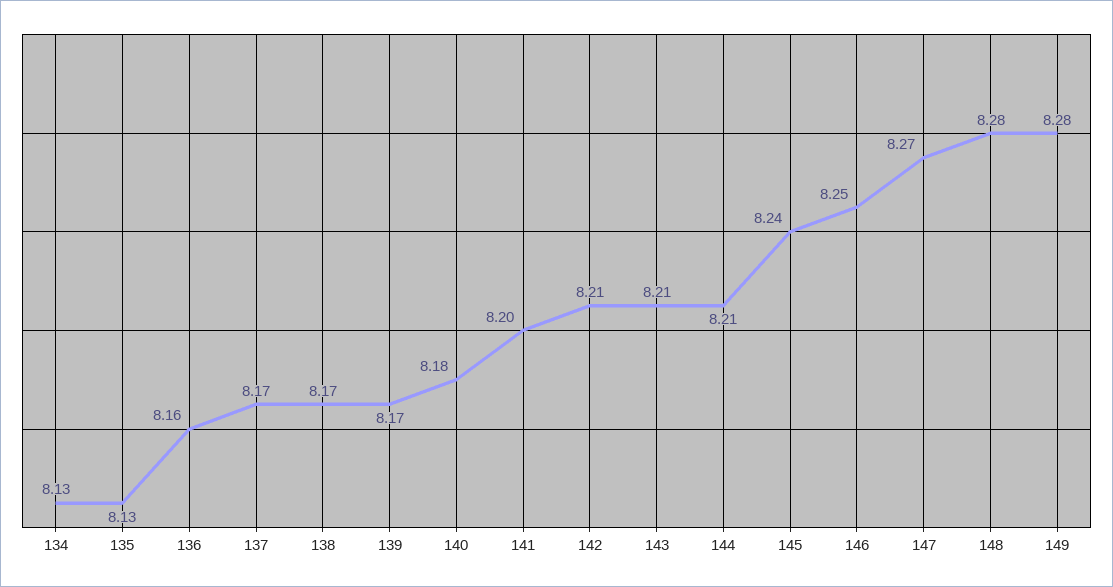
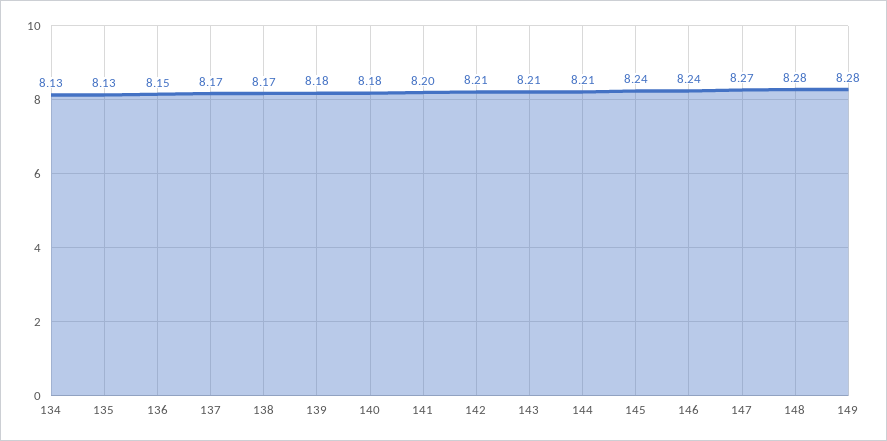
136: 8.16 -> 8.15
139: 8.17 -> 8.18
146: 8.25 -> 8.24

